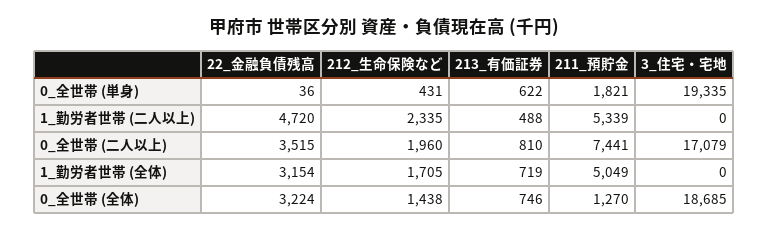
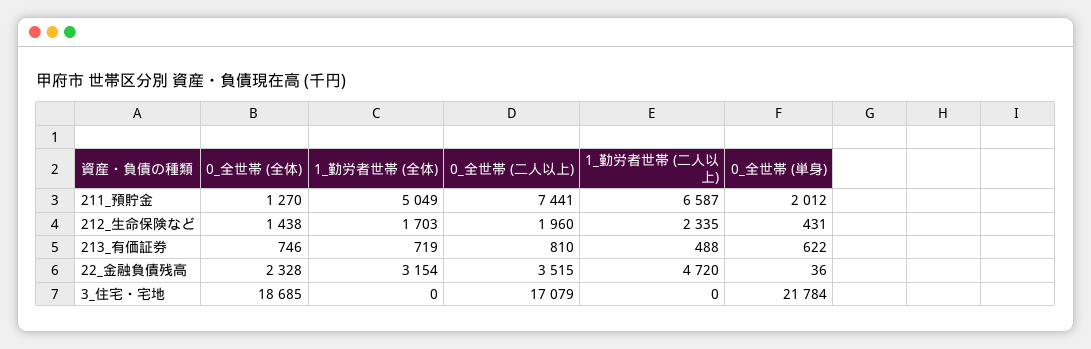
211_預貯金, 0_全世帯 (単身): 1821 -> 2012
3_住宅・宅地, 0_全世帯 (単身): 19335 -> 21784
211_預貯金, 1_勤労者世帯 (二人以上): 5339 -> 6587
212_生命保険など, 1_勤労者世帯 (全体): 1705 -> 1703
22_金融負債残高, 0_全世帯 (全体): 3224 -> 2328

